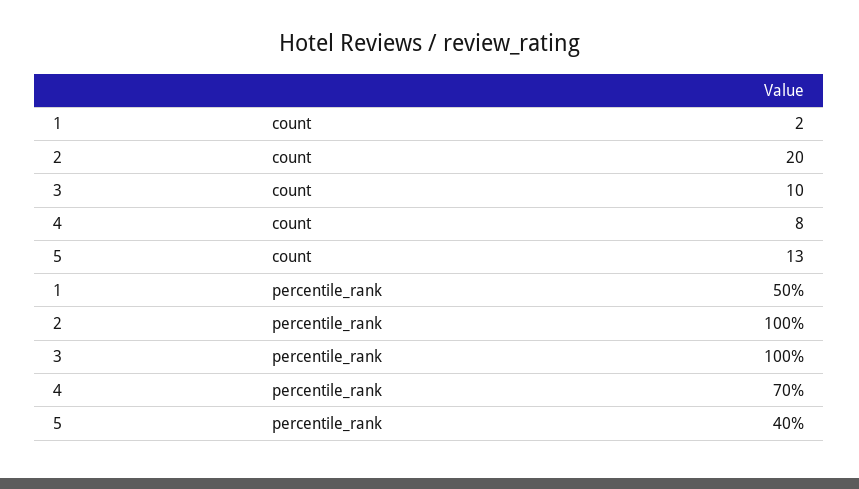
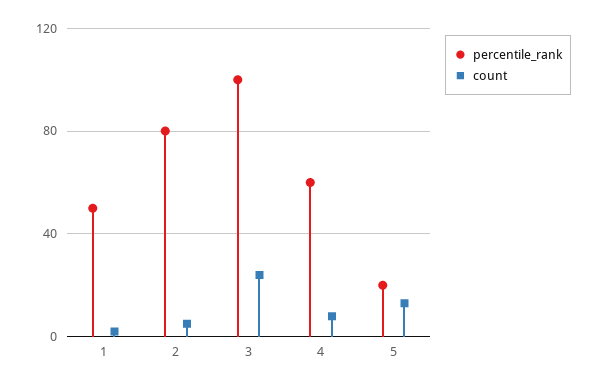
count, 2: 20 -> 5
count, 3: 10 -> 25
percentile_rank, 2: 100 -> 80
percentile_rank, 4: 70 -> 60
percentile_rank, 5: 40 -> 20

